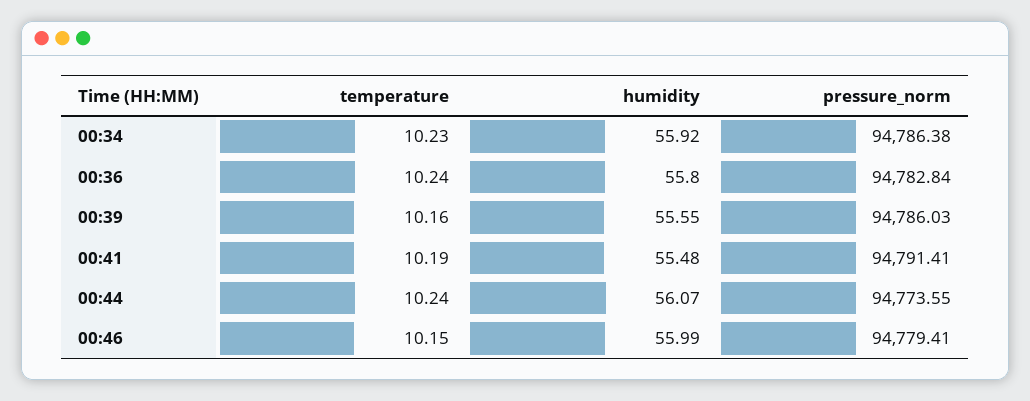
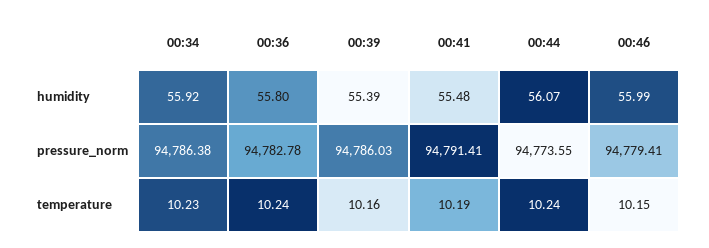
pressure_norm, 00:36: 94782.84 -> 94782.78
humidity, 00:39: 55.55 -> 55.39

